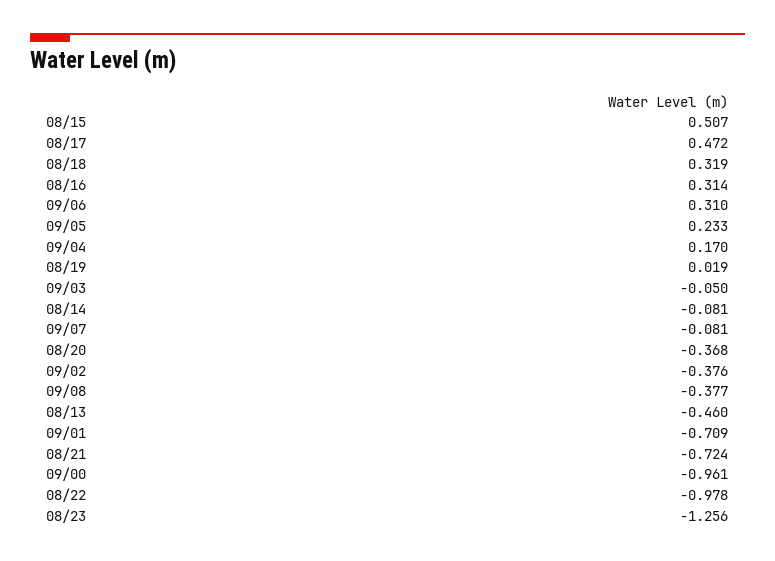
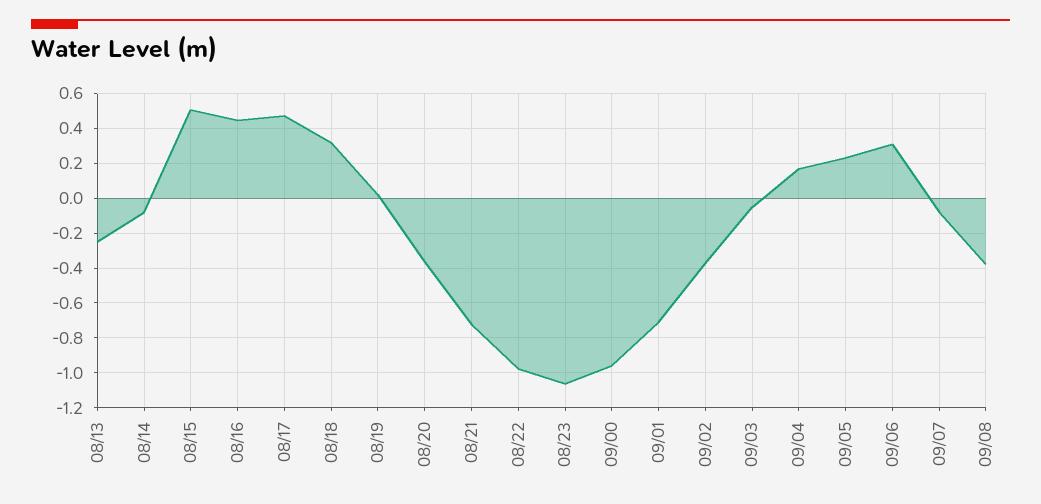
08/16: 0.314 -> 0.45
08/13: -0.46 -> -0.25
08/23: -1.256 -> -1.05

